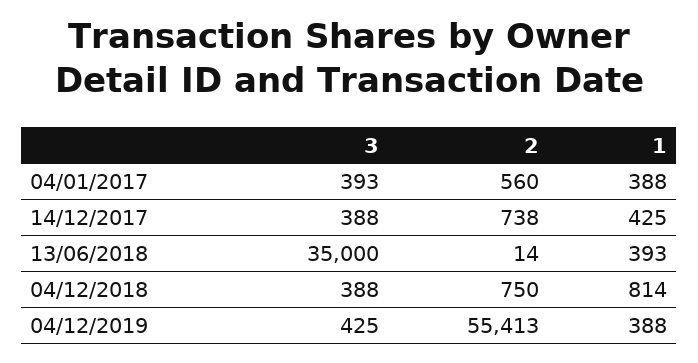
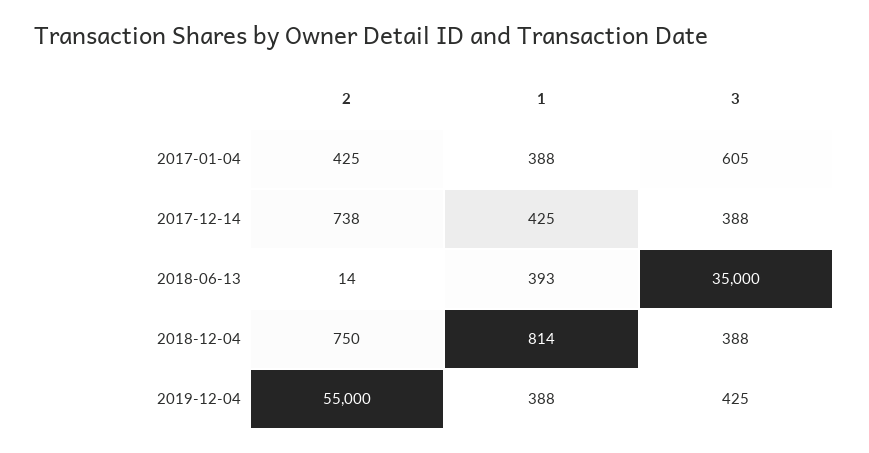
3, 04/01/2017: 393 -> 605
2, 04/01/2017: 560 -> 425
2, 04/12/2019: 55413 -> 55000

